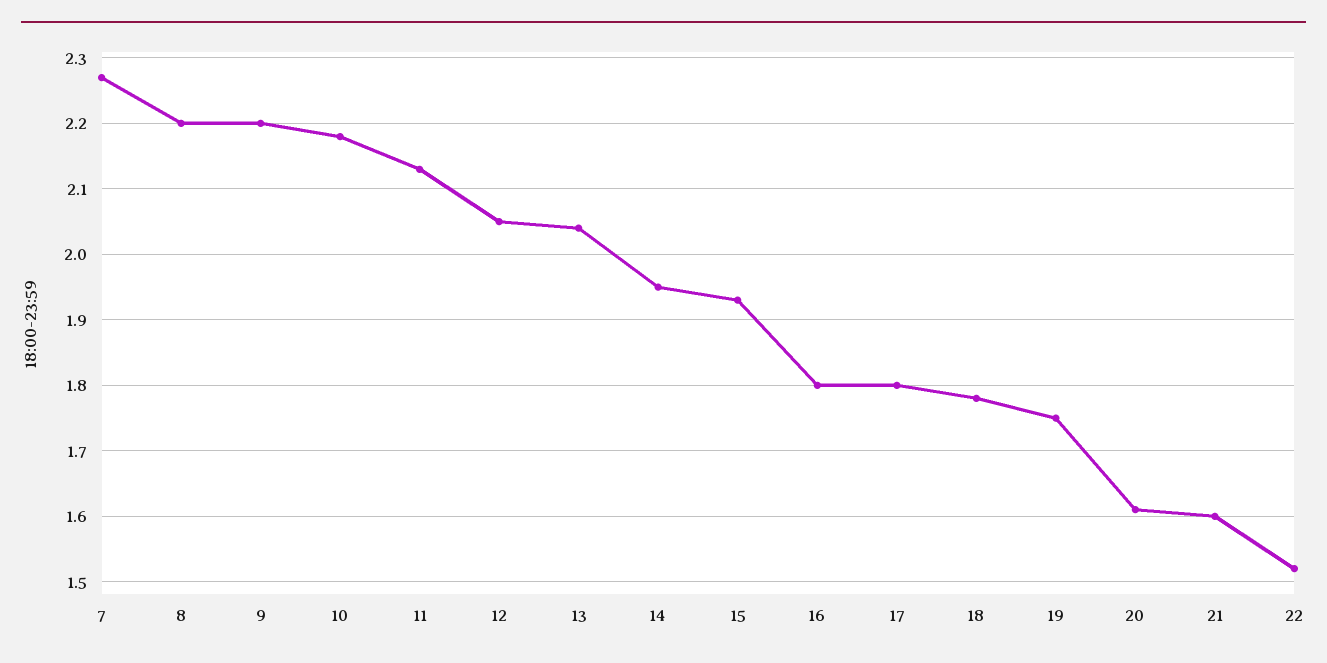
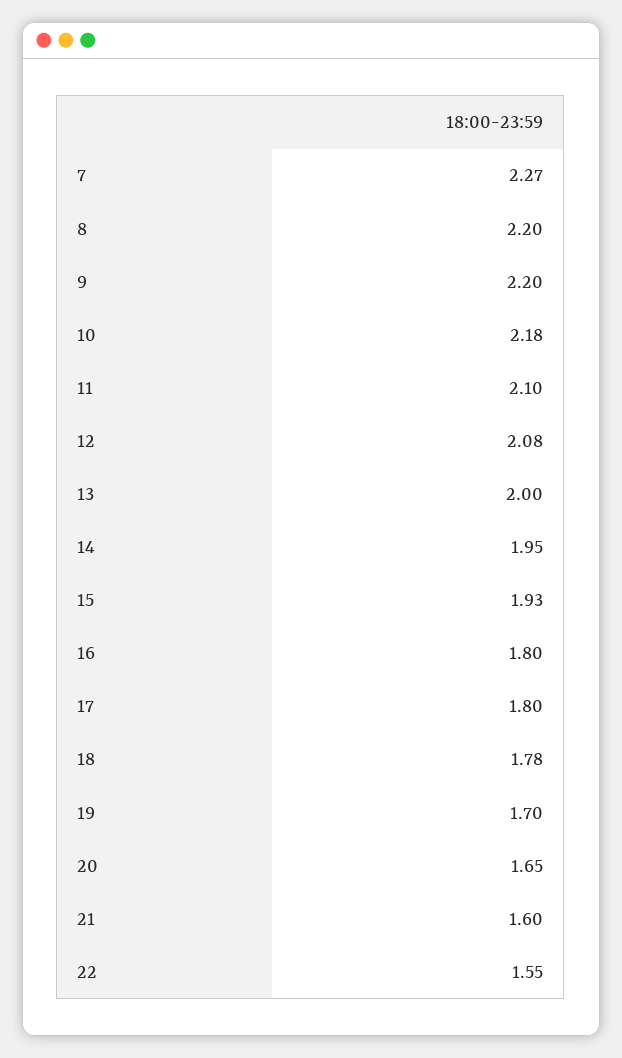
11: 2.13 -> 2.1
12: 2.05 -> 2.08
13: 2.04 -> 2
19: 1.75 -> 1.7
20: 1.61 -> 1.65
22: 1.52 -> 1.55

